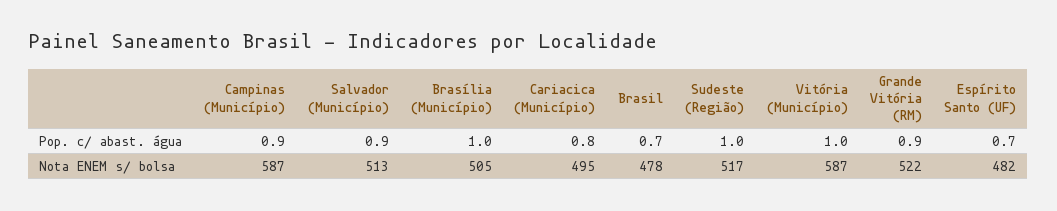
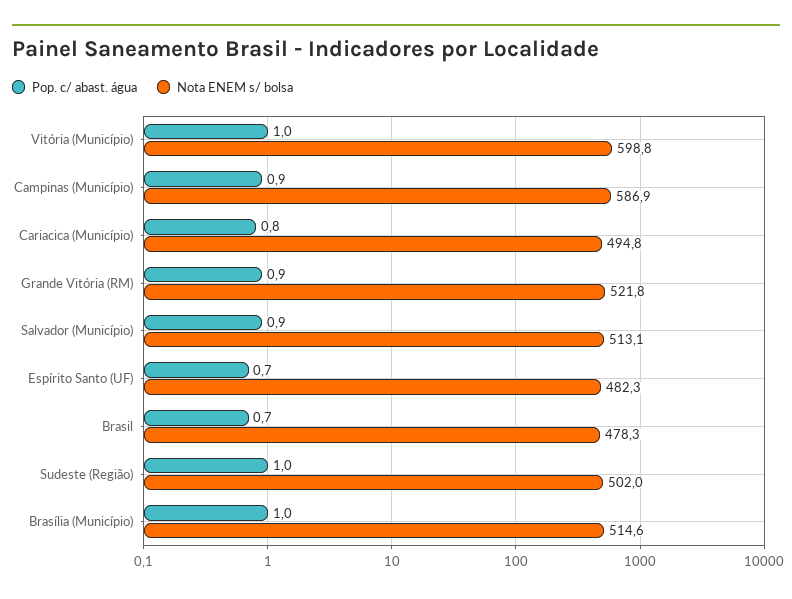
Nota ENEM s/ bolsa, Brasília (Município): 505 -> 514.6
Nota ENEM s/ bolsa, Sudeste (Região): 517 -> 502
Nota ENEM s/ bolsa, Vitória (Município): 587 -> 598.8

